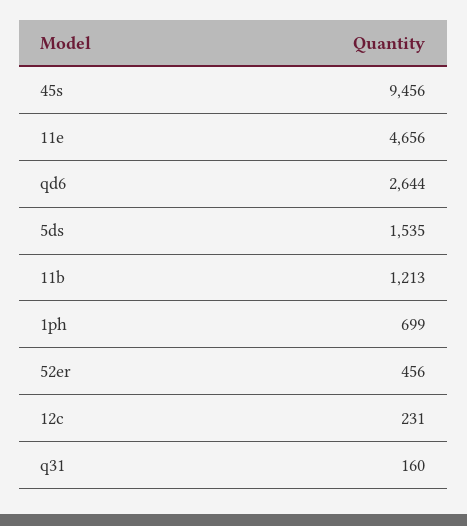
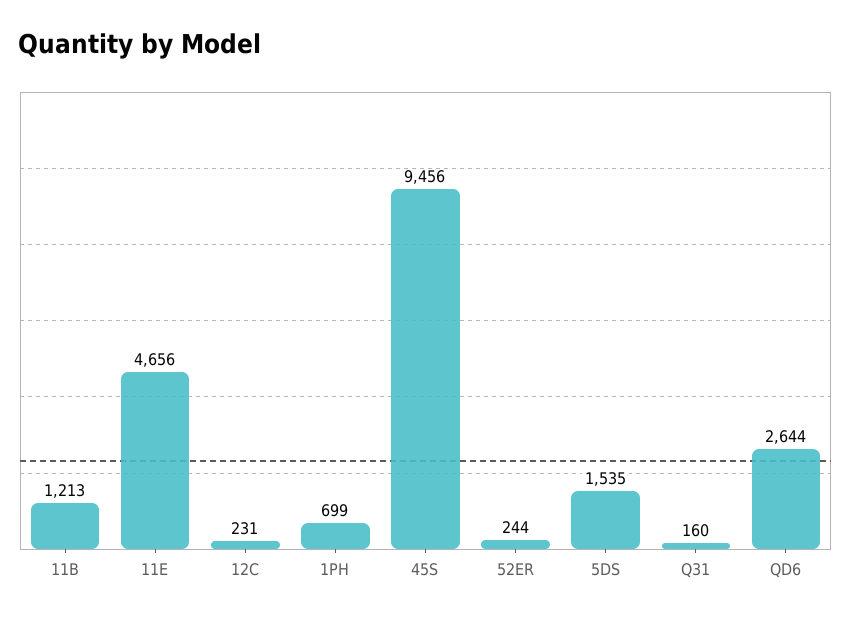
52er: 456 -> 244

